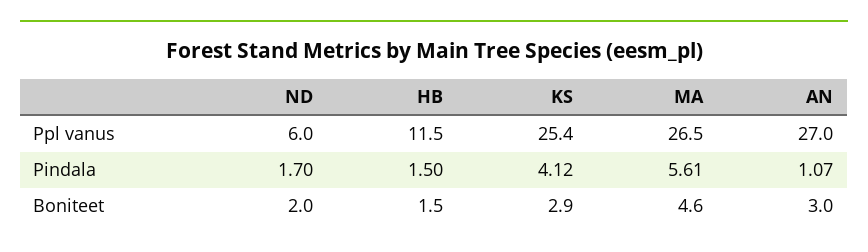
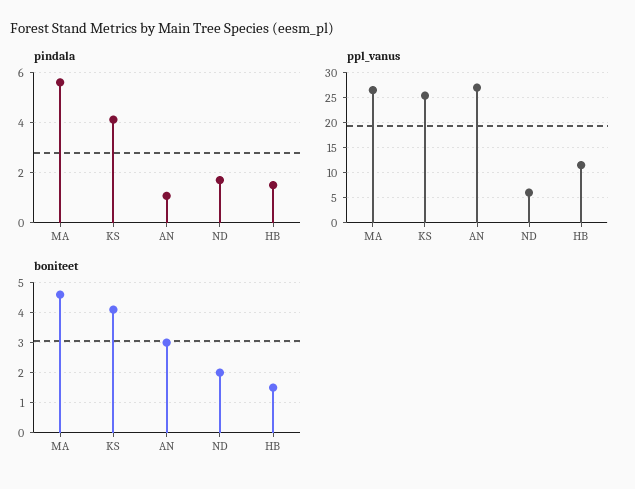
Boniteet, KS: 2.9 -> 4

